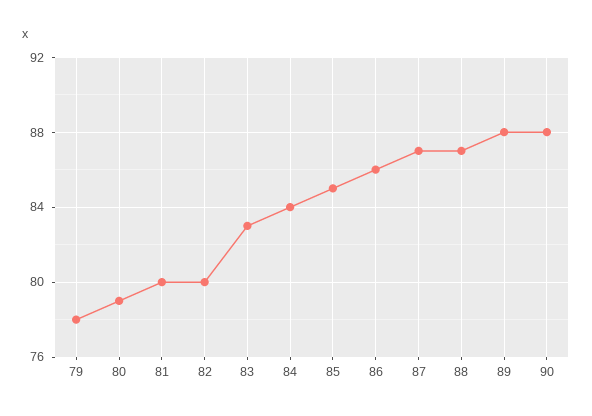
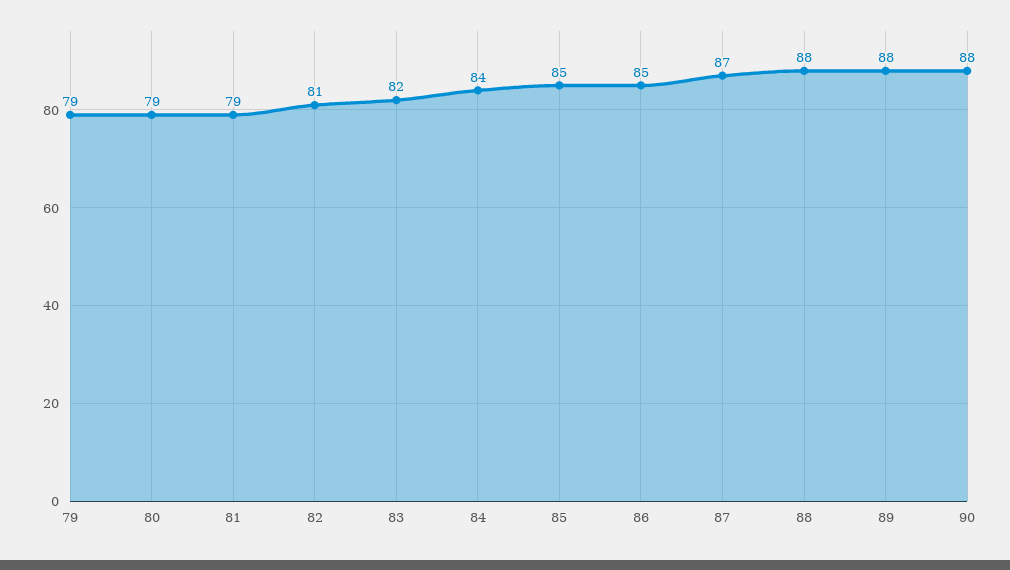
79: 78 -> 79
81: 80 -> 79
82: 80 -> 81
83: 83 -> 82
86: 86 -> 85
88: 87 -> 88

